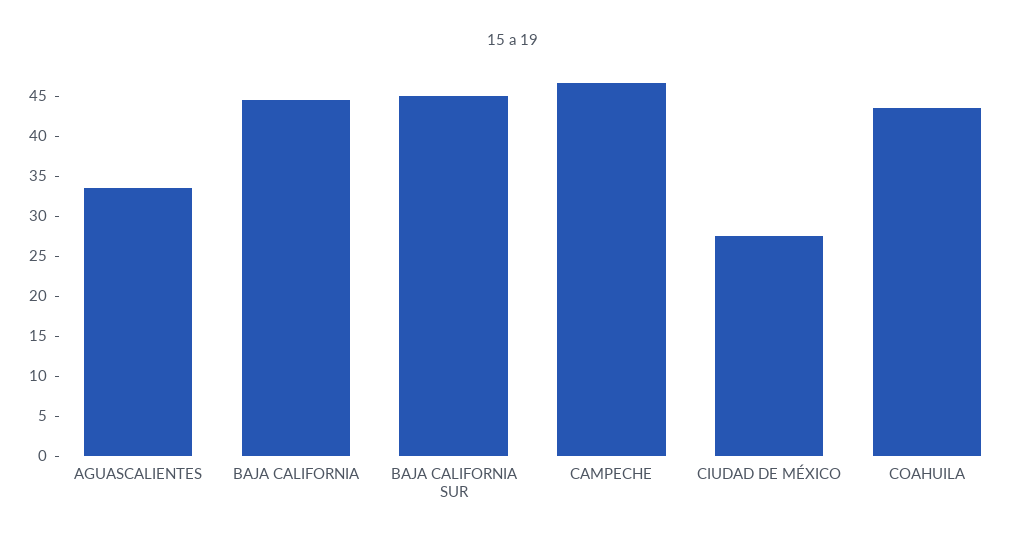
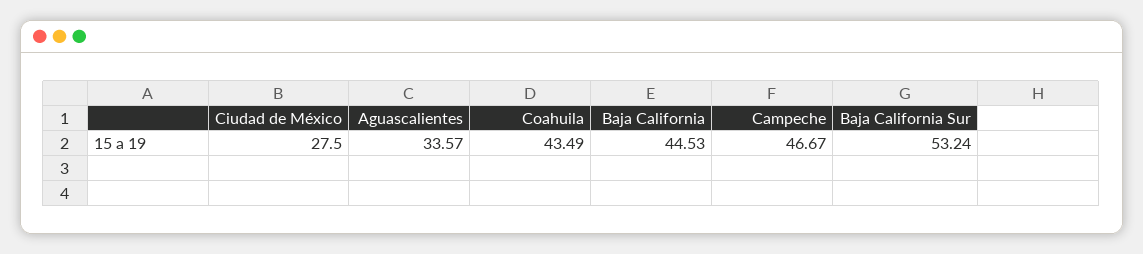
BAJA CALIFORNIA SUR: 45 -> 53.24

